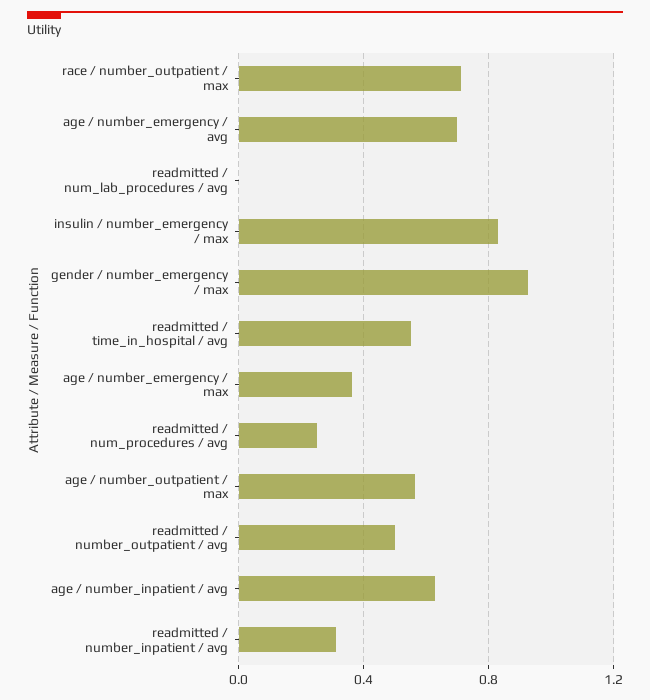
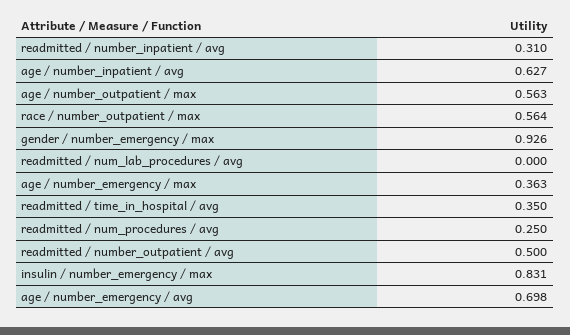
race / number_outpatient / max: 0.7 -> 0.564
readmitted / time_in_hospital / avg: 0.55 -> 0.35

